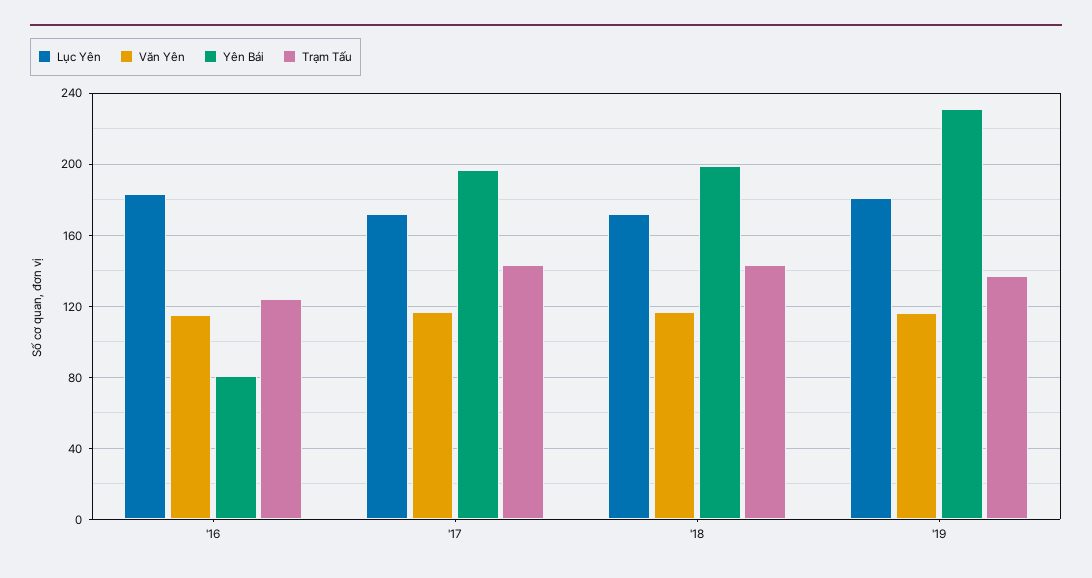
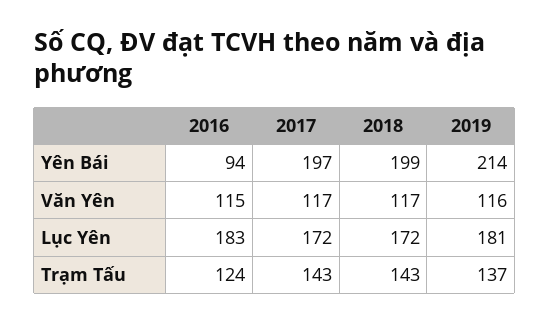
Yên Bái, '16: 80 -> 94
Yên Bái, '19: 230 -> 214

